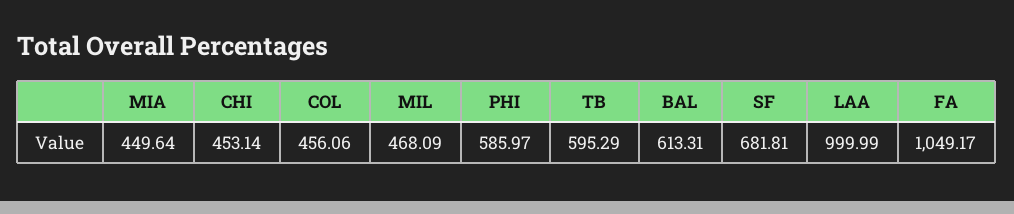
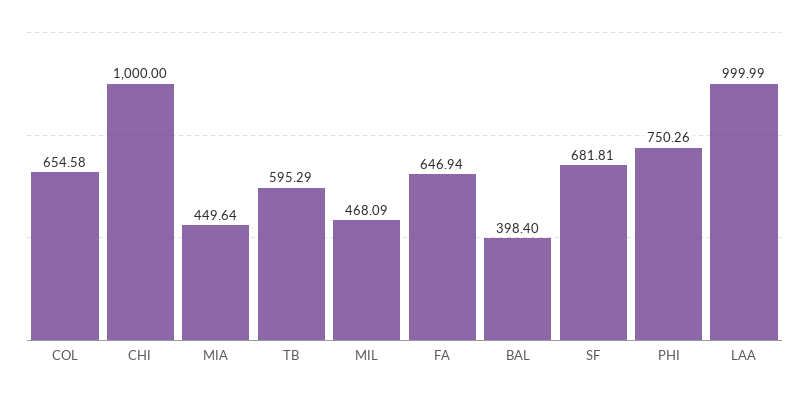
CHI: 453.14 -> 1000
COL: 456.06 -> 654.58
PHI: 585.97 -> 750.26
BAL: 613.31 -> 398.4
FA: 1049.17 -> 646.94

